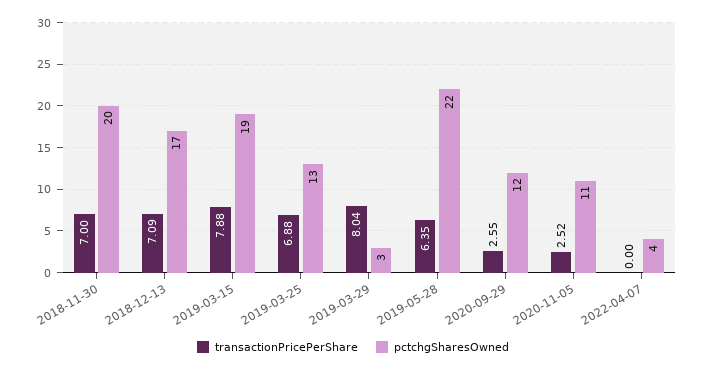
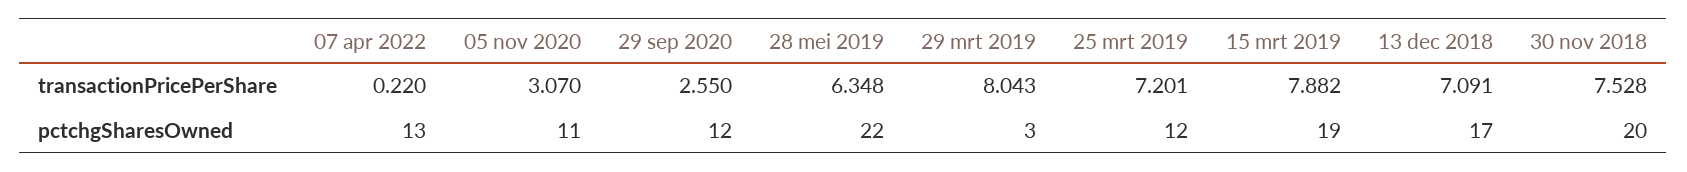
transactionPricePerShare, 2018-11-30: 7 -> 7.528
transactionPricePerShare, 2019-03-25: 6.88 -> 7.201
pctchgSharesOwned, 2019-03-25: 13 -> 12
transactionPricePerShare, 2020-11-05: 2.52 -> 3.07
transactionPricePerShare, 2022-04-07: 0 -> 0.22
pctchgSharesOwned, 2022-04-07: 4 -> 13

